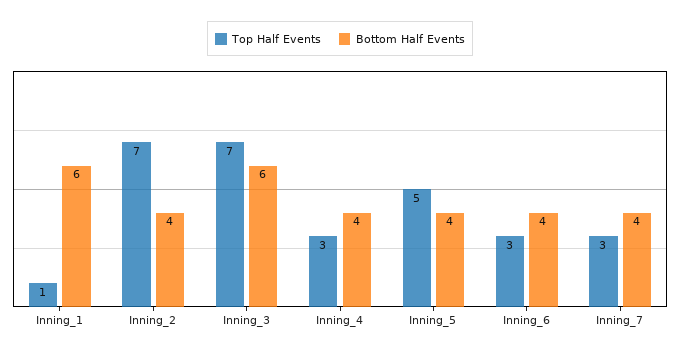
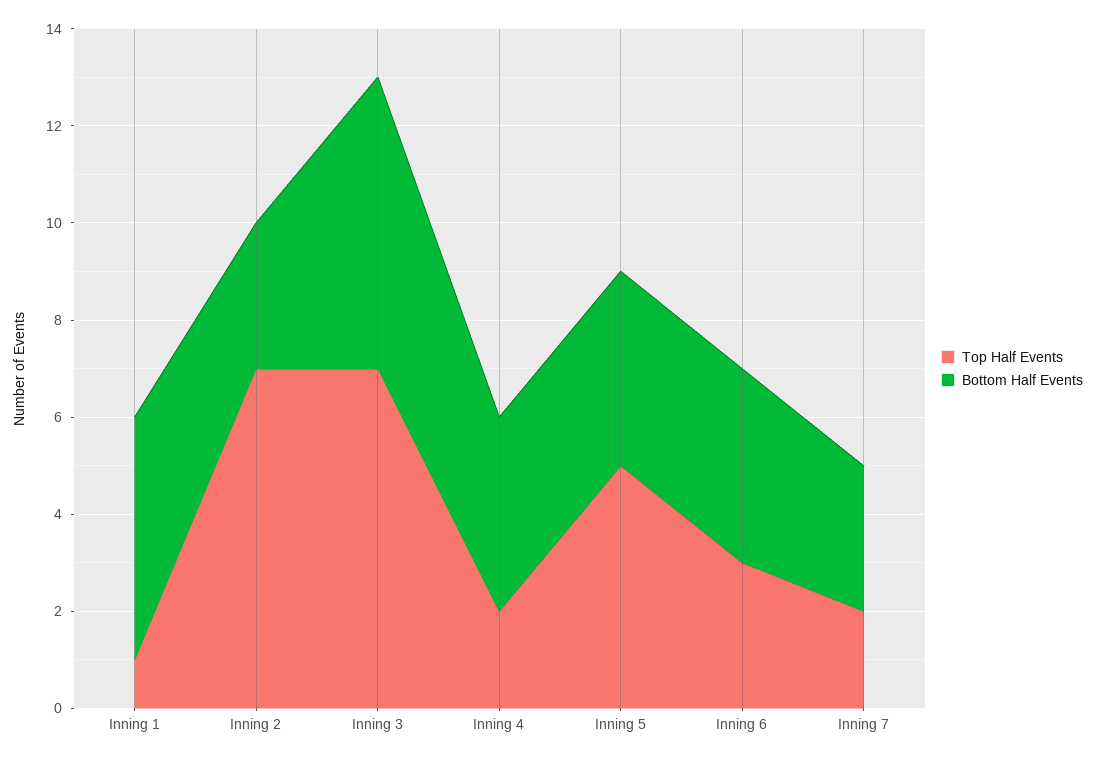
Bottom Half Events, Inning_1: 6 -> 5
Bottom Half Events, Inning_2: 4 -> 3
Top Half Events, Inning_4: 3 -> 2
Top Half Events, Inning_7: 3 -> 2
Bottom Half Events, Inning_7: 4 -> 3

